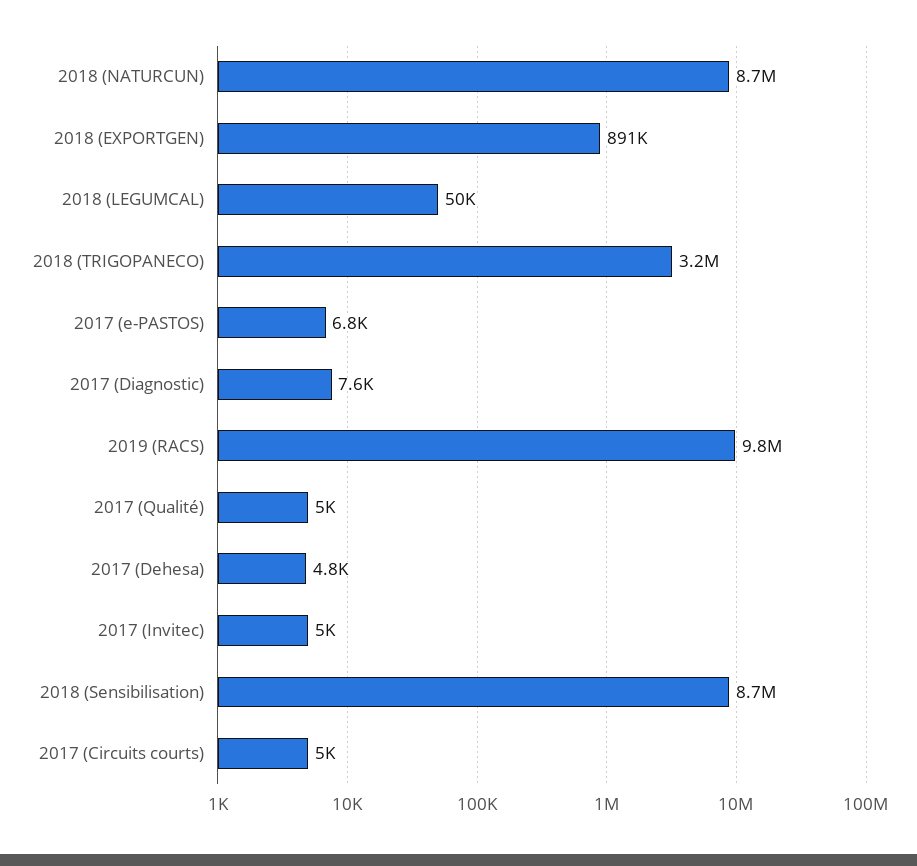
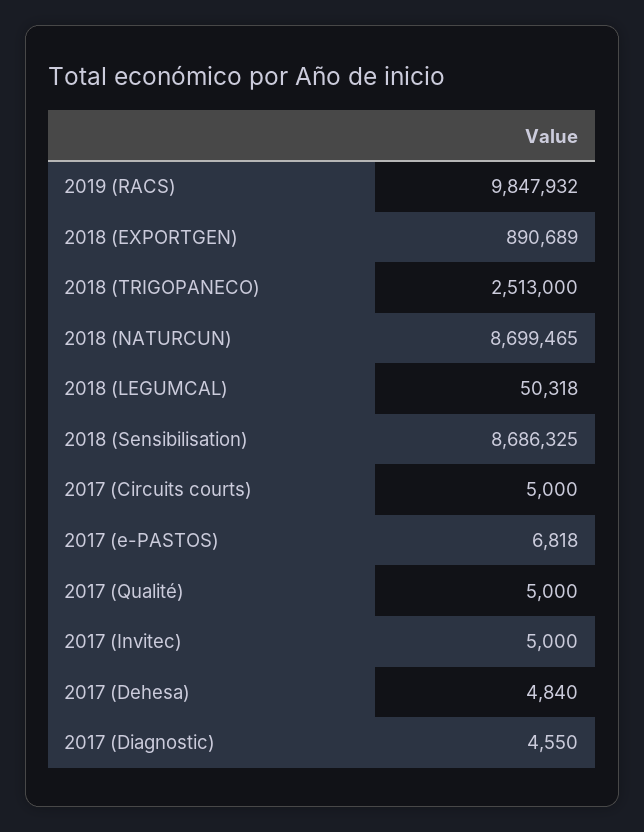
2018 (TRIGOPANECO): 3200000 -> 2513000
2017 (Diagnostic): 7600 -> 4550

